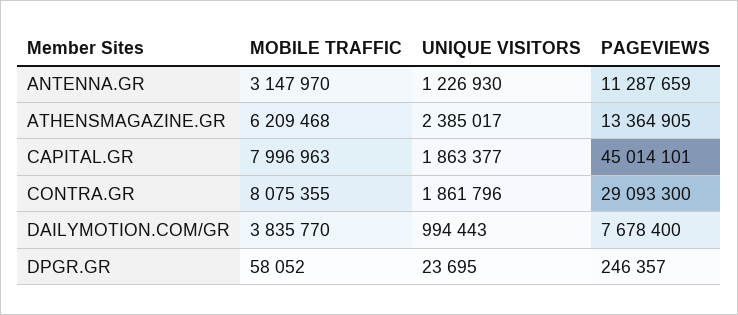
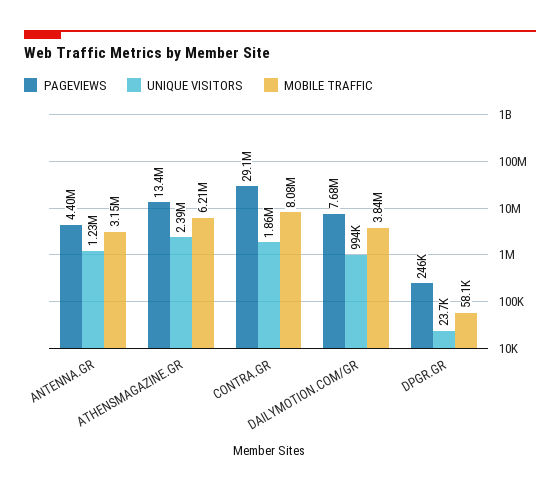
PAGEVIEWS, ANTENNA.GR: 11287659 -> 4400000
MOBILE TRAFFIC, CAPITAL.GR: 7996963 -> none
UNIQUE VISITORS, CAPITAL.GR: 1863377 -> none
PAGEVIEWS, CAPITAL.GR: 45014101 -> none

